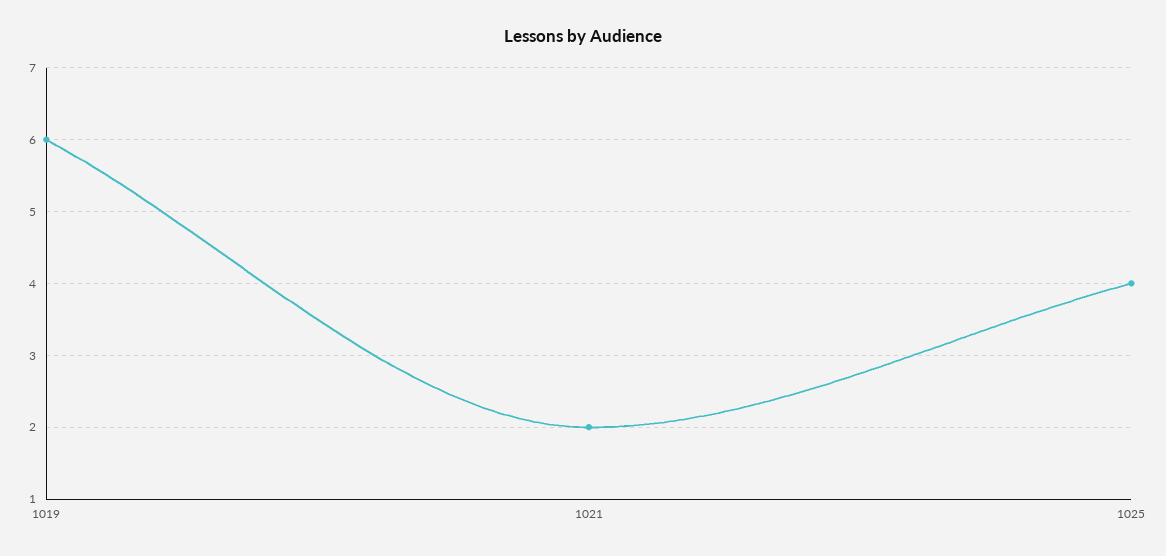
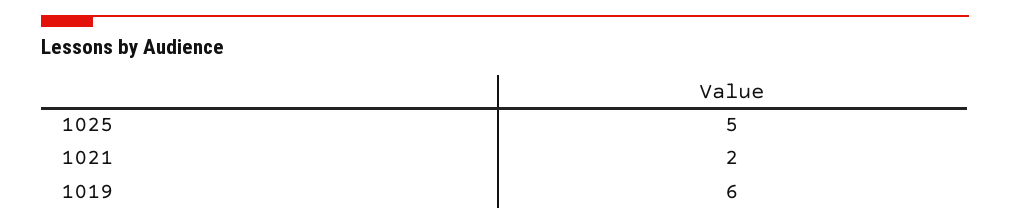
1025: 4 -> 5

